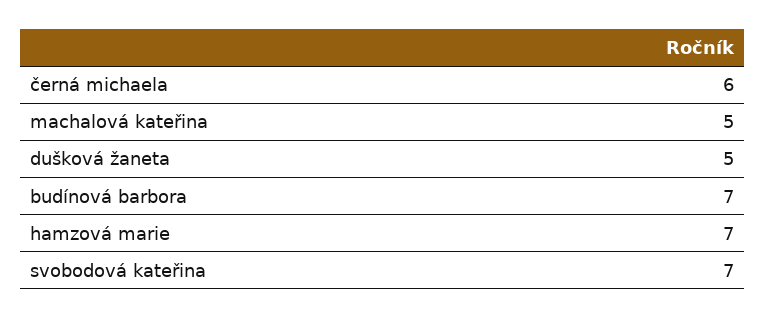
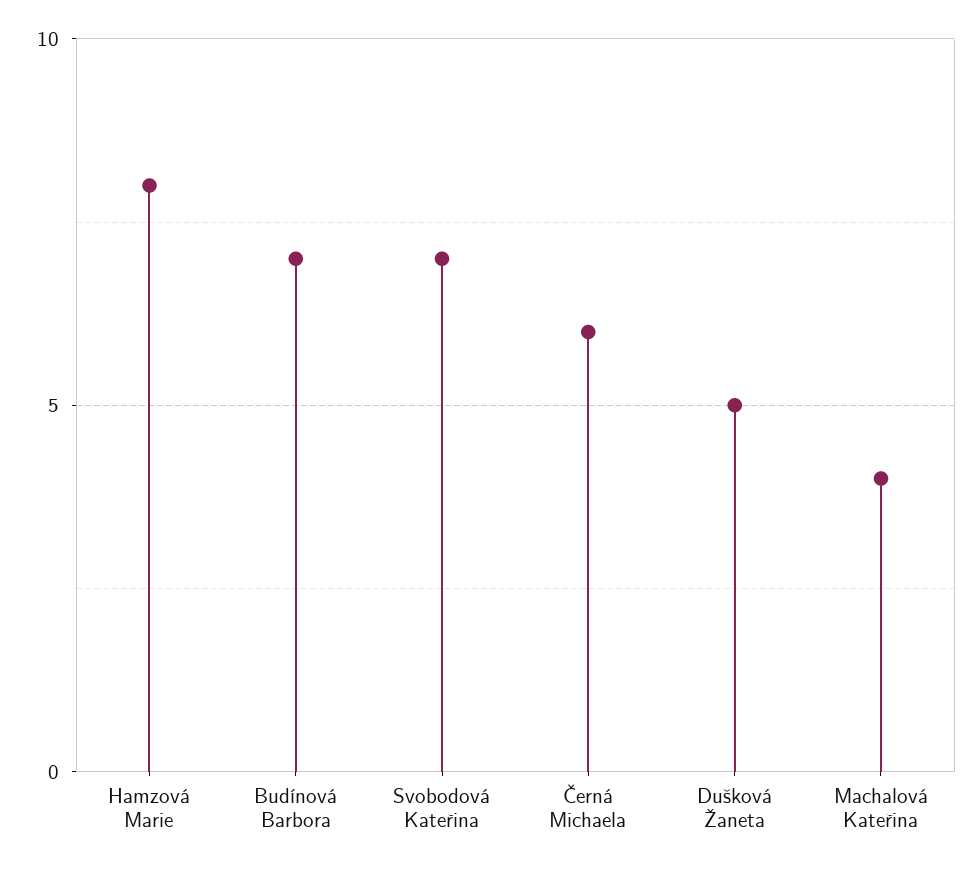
machalová kateřina: 5 -> 4
hamzová marie: 7 -> 8

